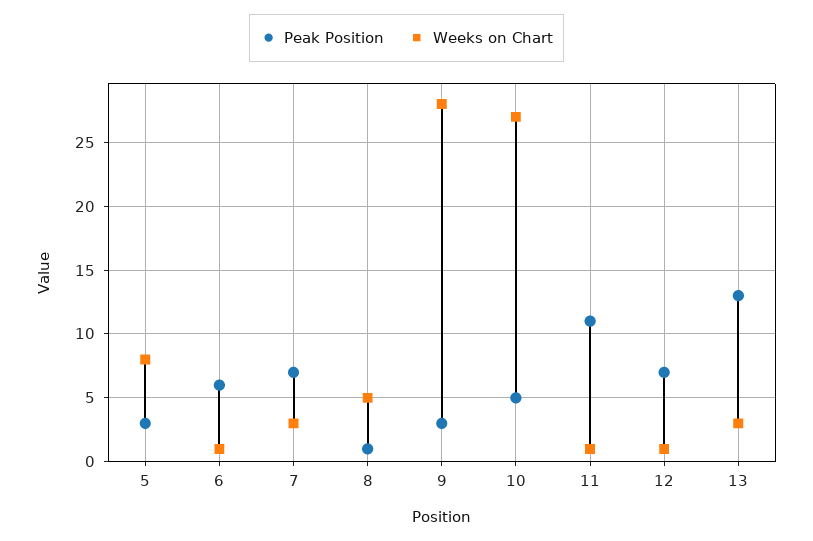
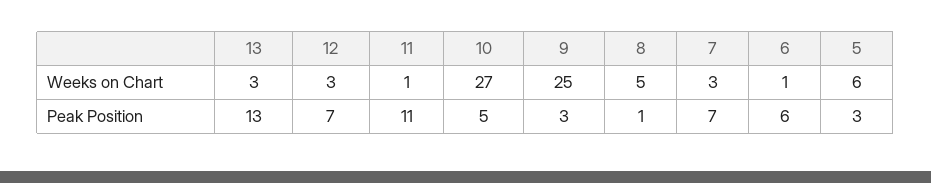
Weeks on Chart, 5: 8 -> 6
Weeks on Chart, 9: 28 -> 25
Weeks on Chart, 12: 1 -> 3

